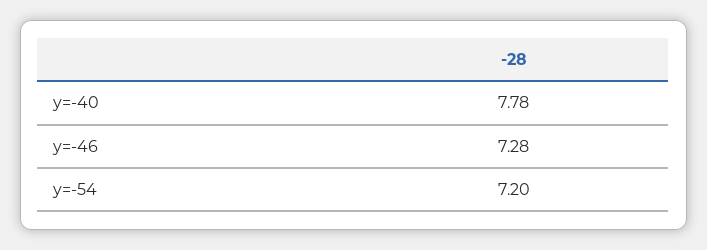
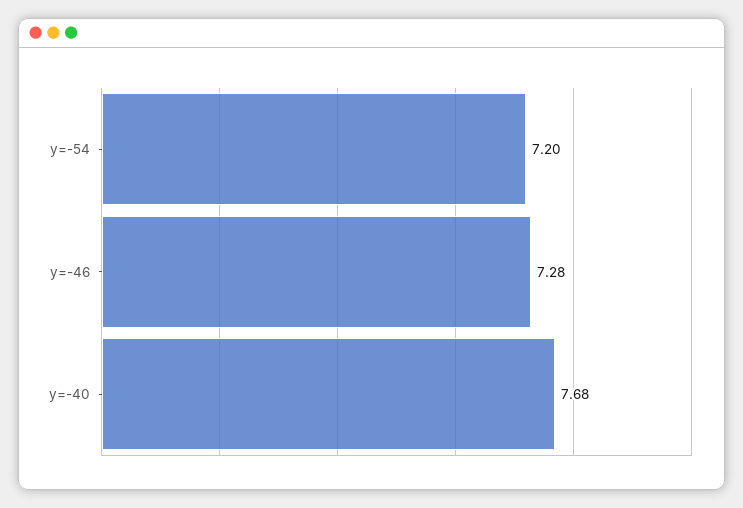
y=-40: 7.78 -> 7.68

